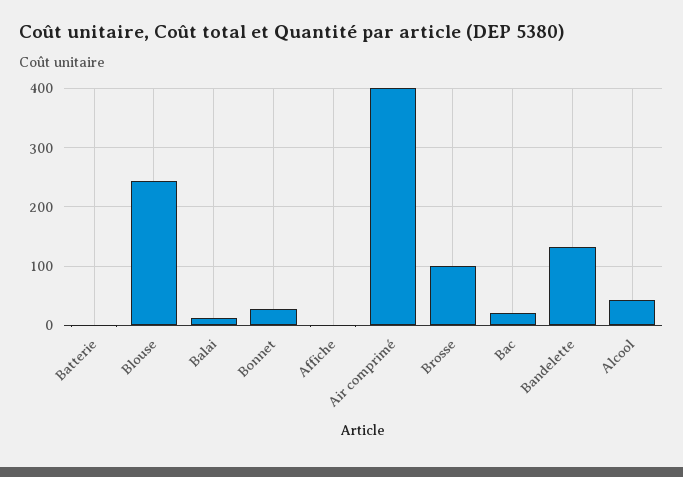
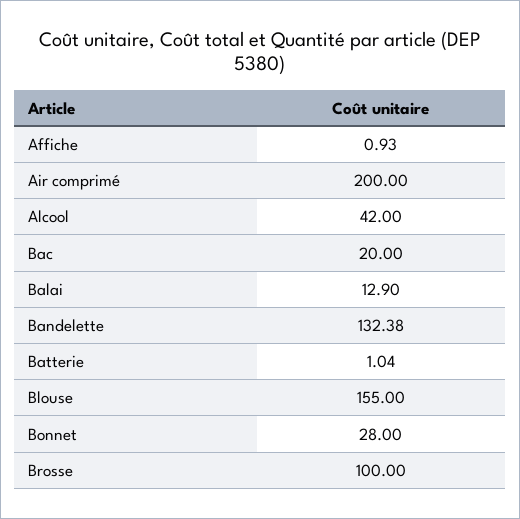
Blouse: 240 -> 155
Air comprimé: 400 -> 200

